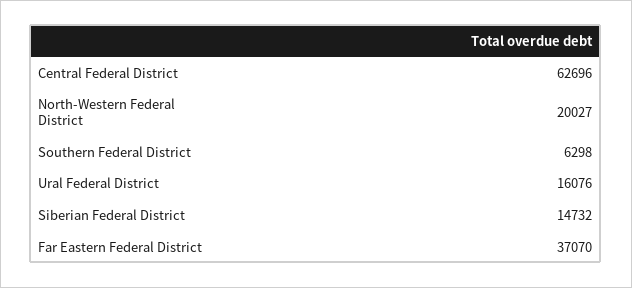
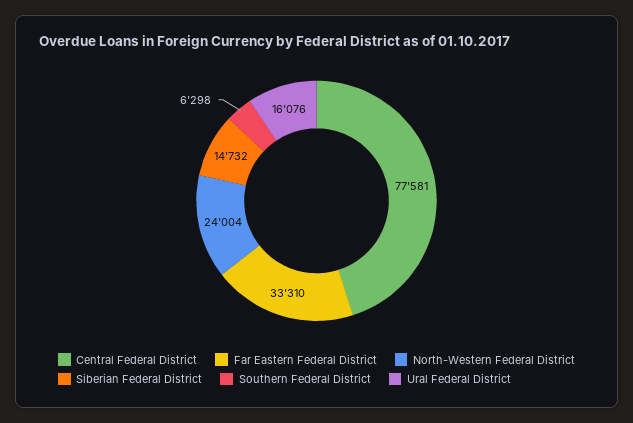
Central Federal District: 62696 -> 77581
North-Western Federal District: 20027 -> 24004
Far Eastern Federal District: 37070 -> 33310

